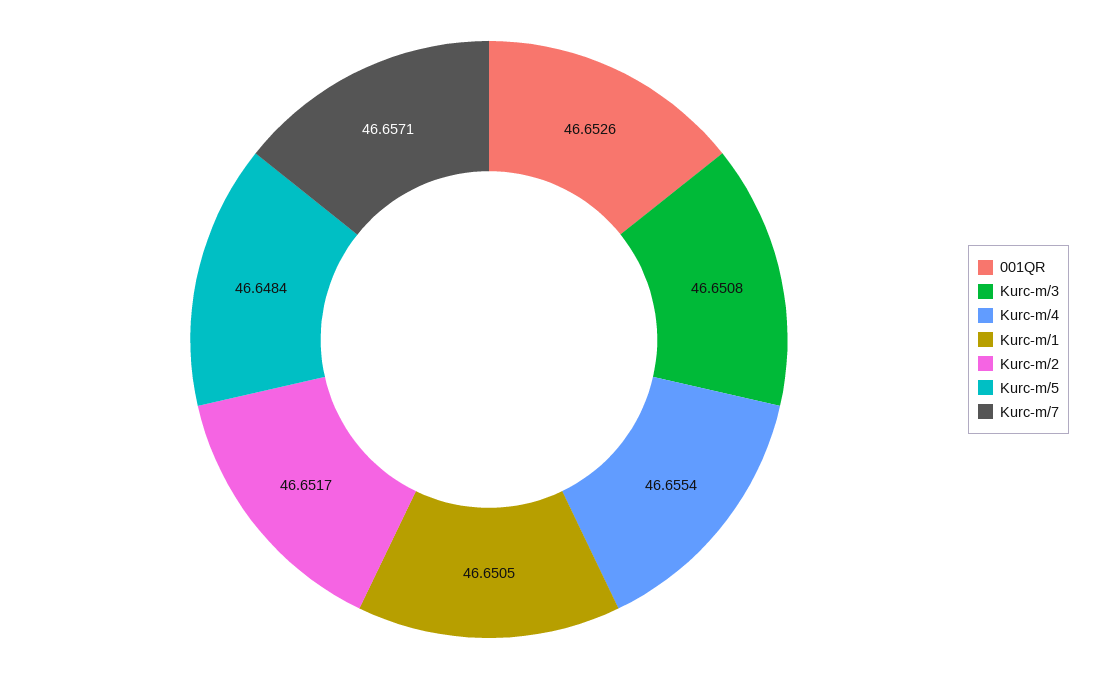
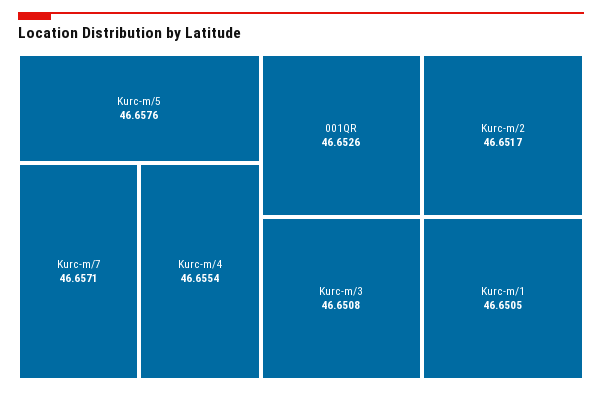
Kurc-m/5: 46.6484 -> 46.6576

